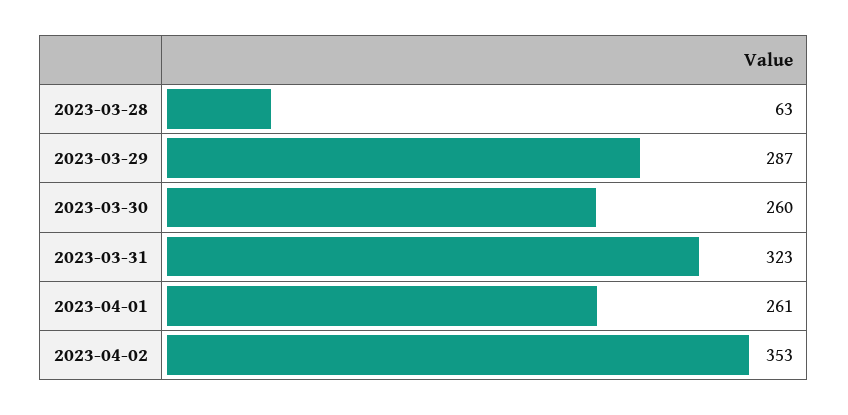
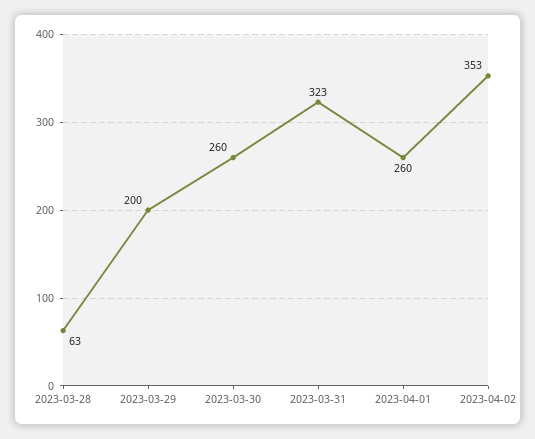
2023-03-29: 287 -> 200
2023-04-01: 261 -> 260

